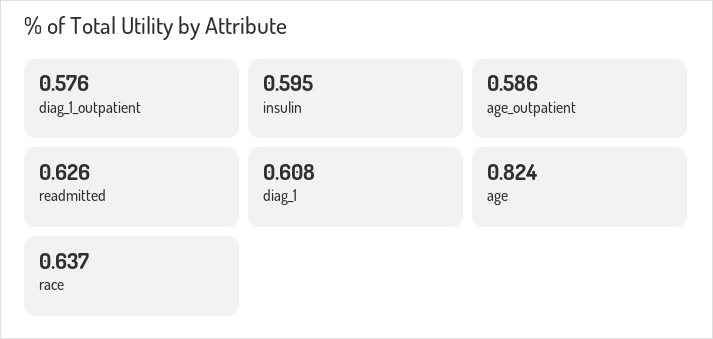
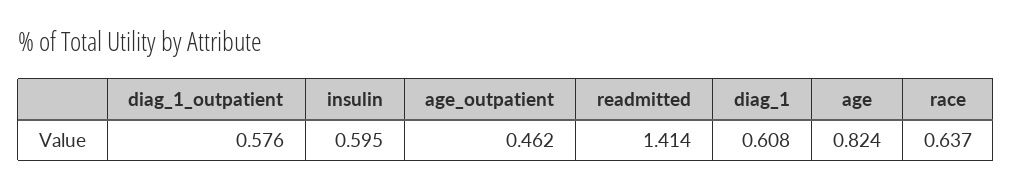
age_outpatient: 0.586 -> 0.462
readmitted: 0.626 -> 1.414

